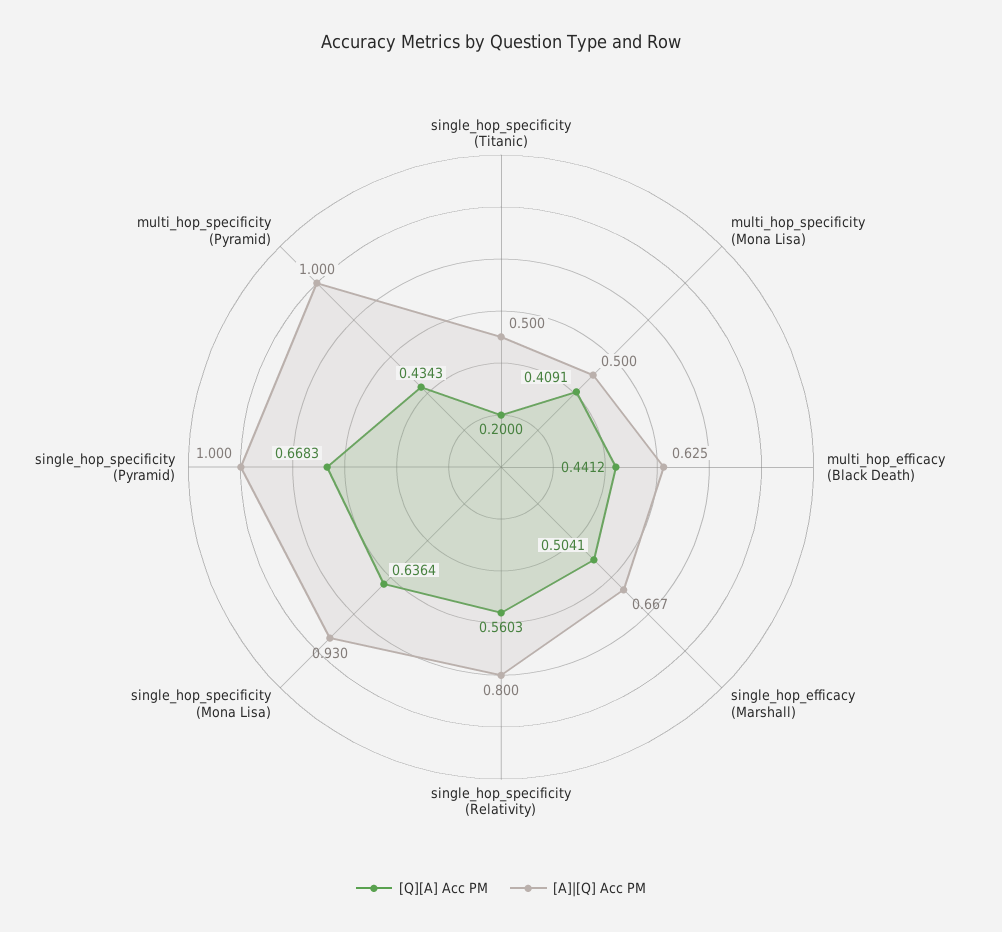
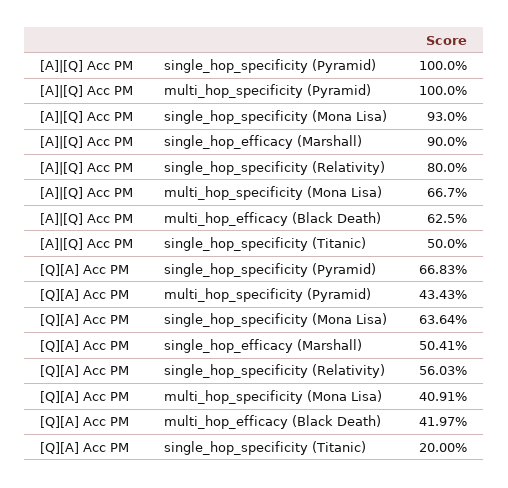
[A]|[Q] Acc PM, multi_hop_specificity (Mona Lisa): 0.5 -> 0.667
[Q][A] Acc PM, multi_hop_efficacy (Black Death): 0.4412 -> 0.4197
[A]|[Q] Acc PM, single_hop_efficacy (Marshall): 0.667 -> 0.9

